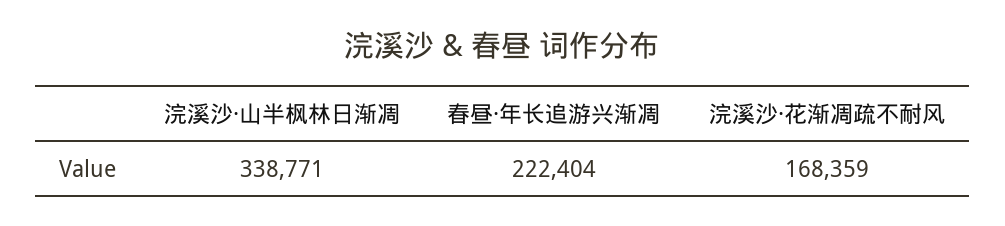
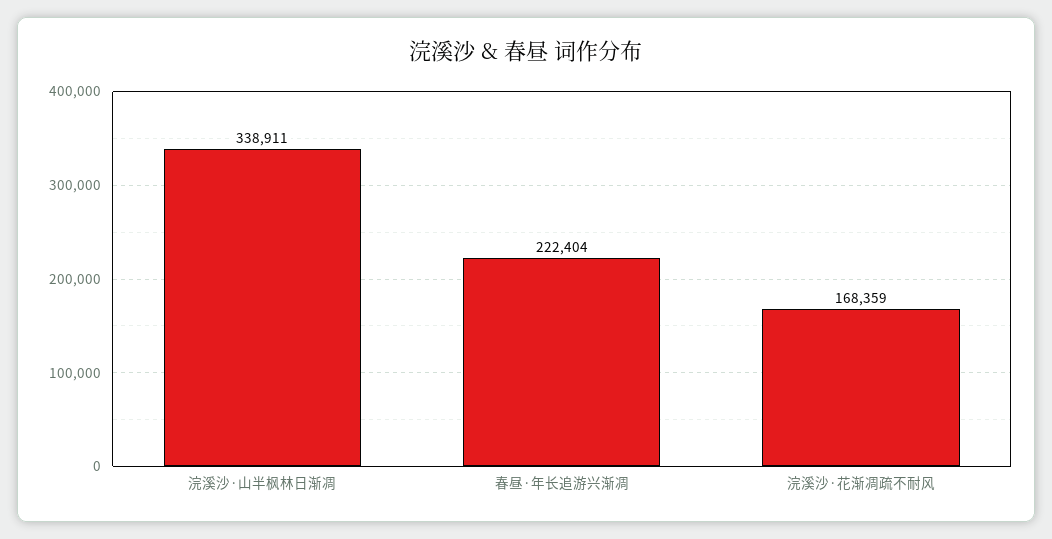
浣溪沙·山半枫林日渐凋: 338771 -> 338911

